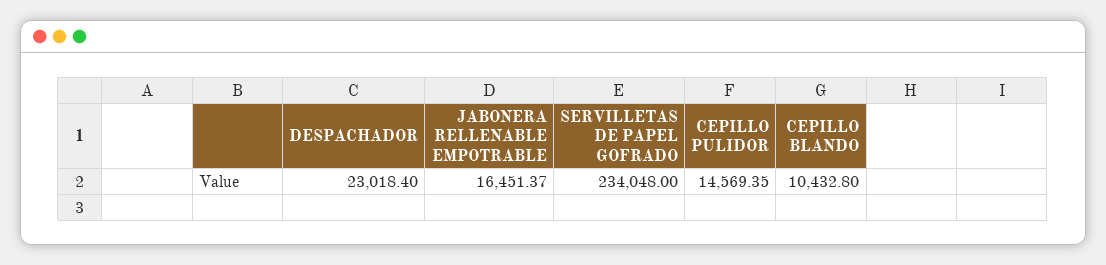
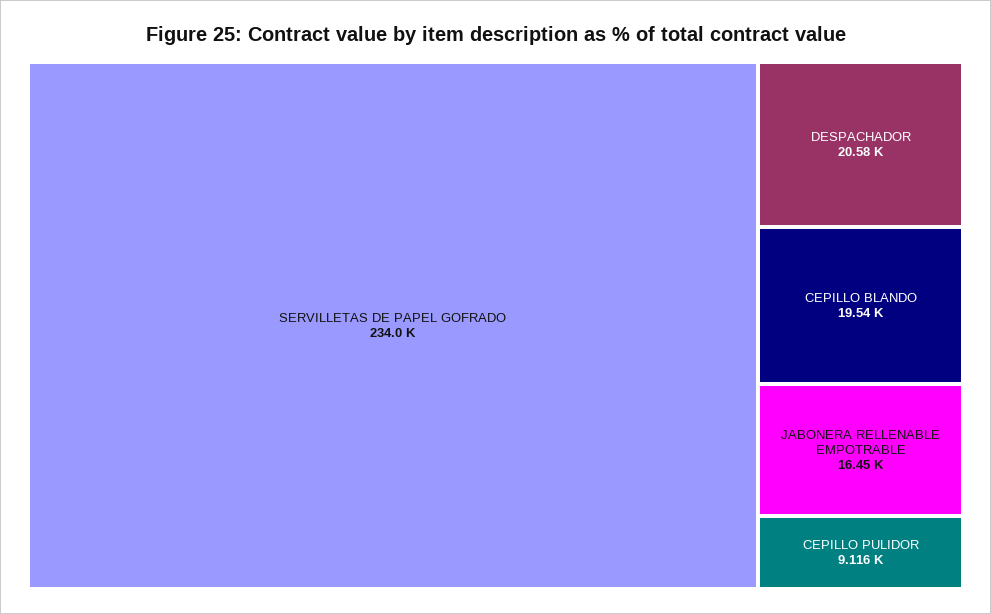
DESPACHADOR: 23018.4 -> 20580
CEPILLO PULIDOR: 14569.35 -> 9116
CEPILLO BLANDO: 10432.8 -> 19540

